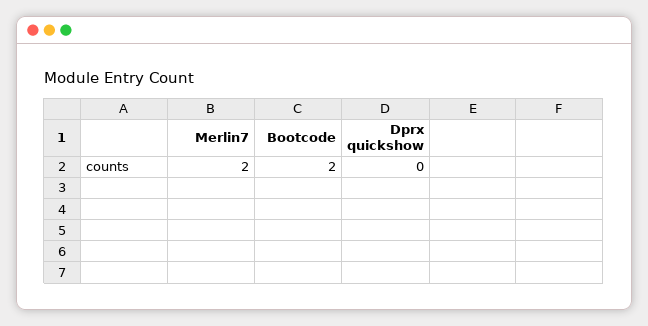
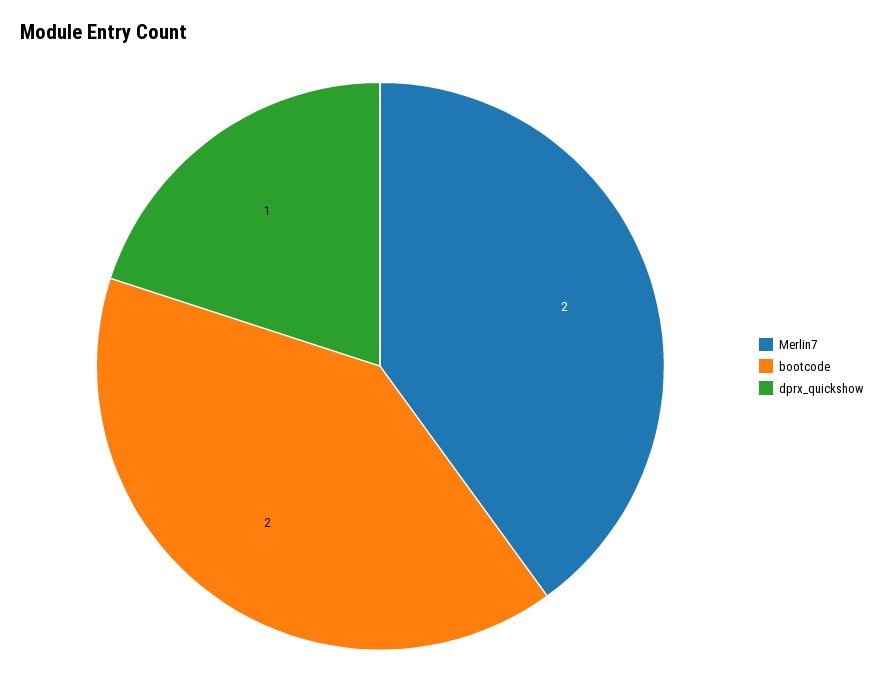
Dprx quickshow: 0 -> 1

